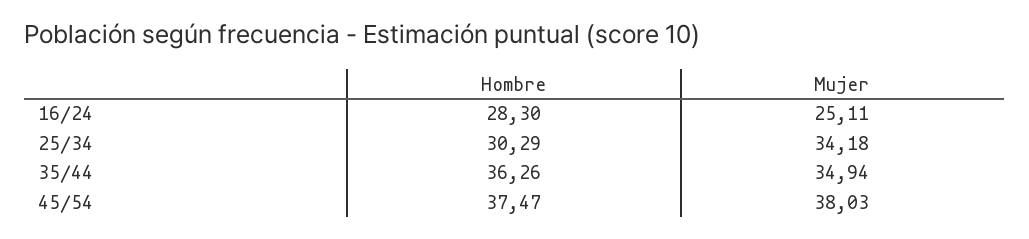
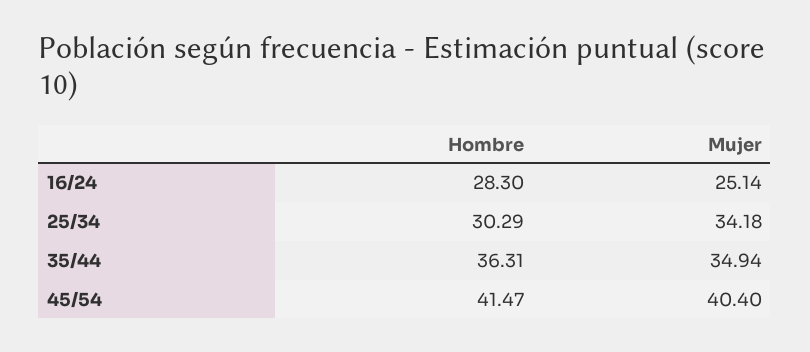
Mujer, 16/24: 25.11 -> 25.14
Hombre, 35/44: 36.26 -> 36.31
Hombre, 45/54: 37.47 -> 41.47
Mujer, 45/54: 38.03 -> 40.4

